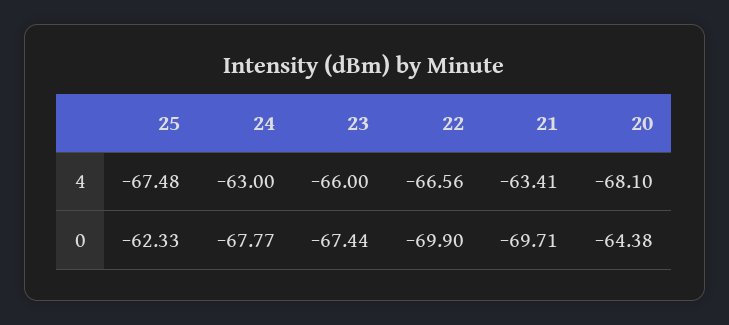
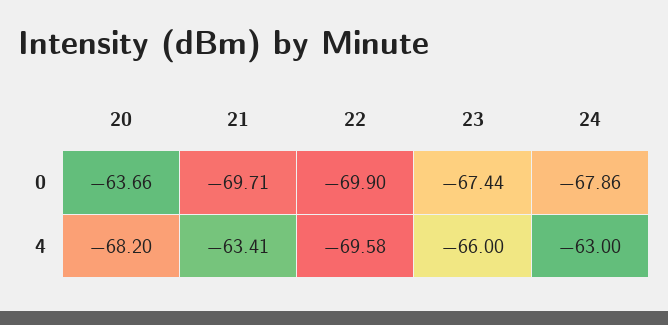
25, 4: -67.48 -> none
22, 4: -66.56 -> -69.58
20, 4: -68.1 -> -68.2
25, 0: -62.33 -> none
24, 0: -67.77 -> -67.86
20, 0: -64.38 -> -63.66

